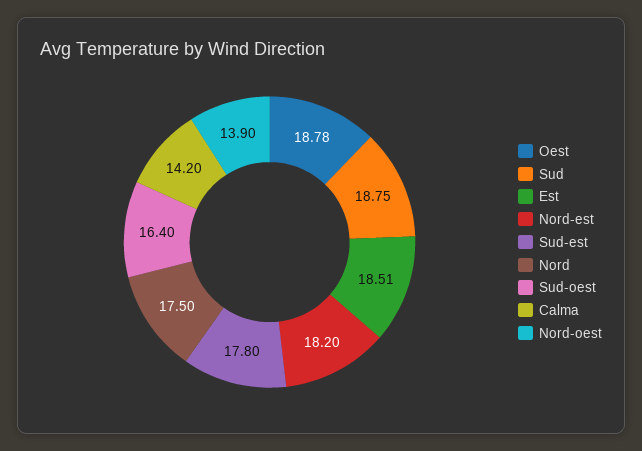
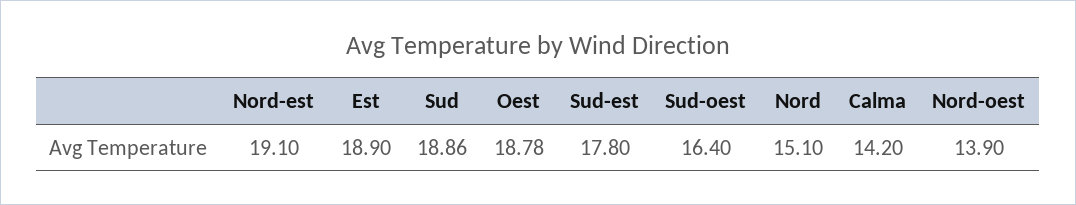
Sud: 18.75 -> 18.86
Est: 18.51 -> 18.9
Nord-est: 18.2 -> 19.1
Nord: 17.5 -> 15.1

